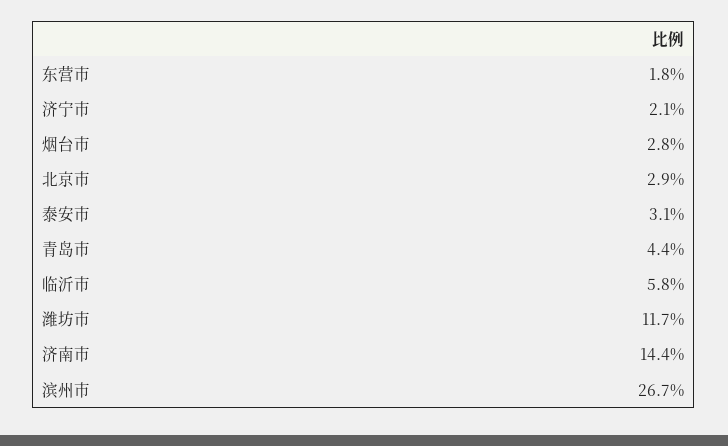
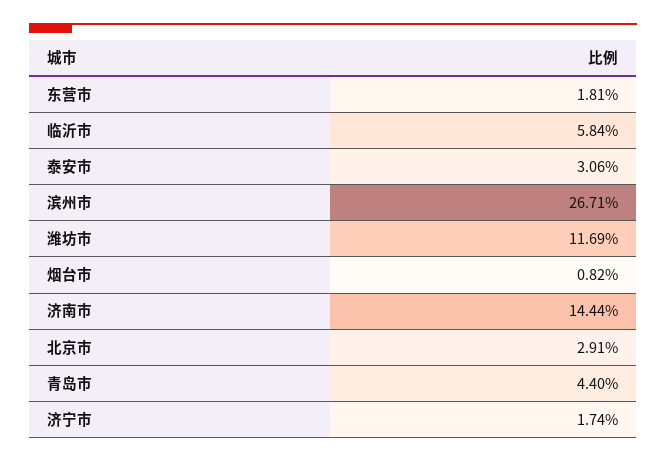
济宁市: 2.1 -> 1.74
烟台市: 2.8 -> 0.82

